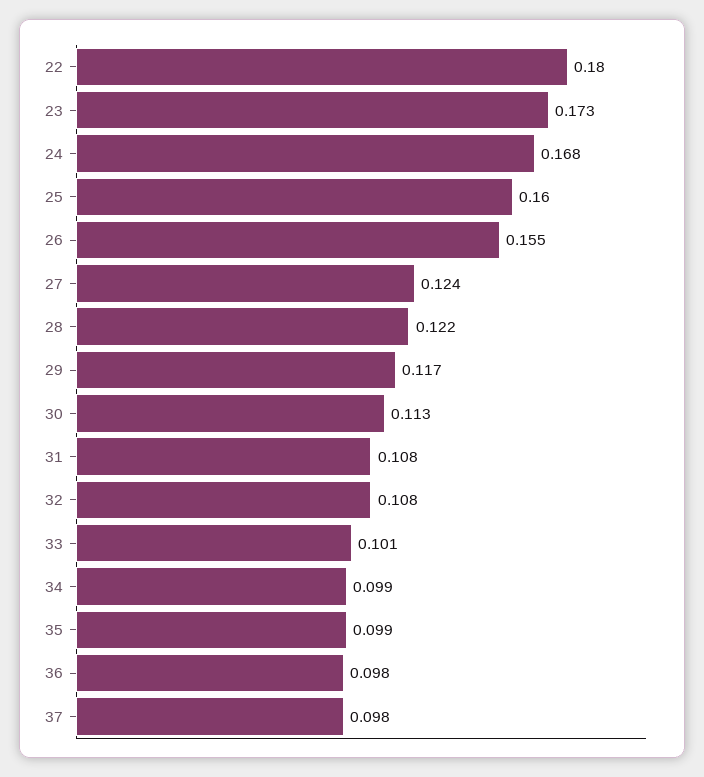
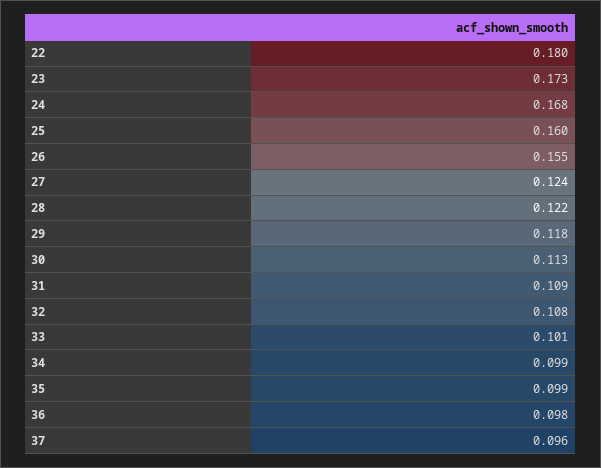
29: 0.117 -> 0.118
31: 0.108 -> 0.109
37: 0.098 -> 0.096

